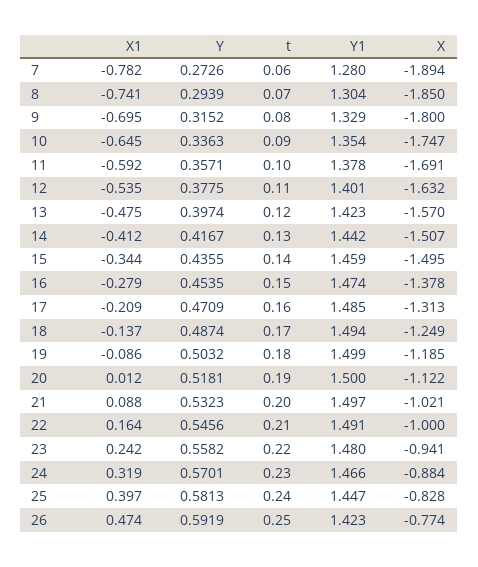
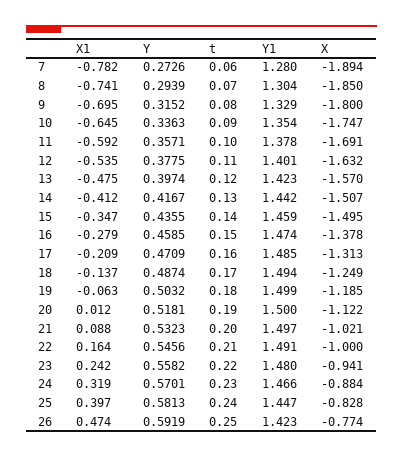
X1, 15: -0.344 -> -0.347
Y, 16: 0.4535 -> 0.4585
X1, 19: -0.086 -> -0.063

